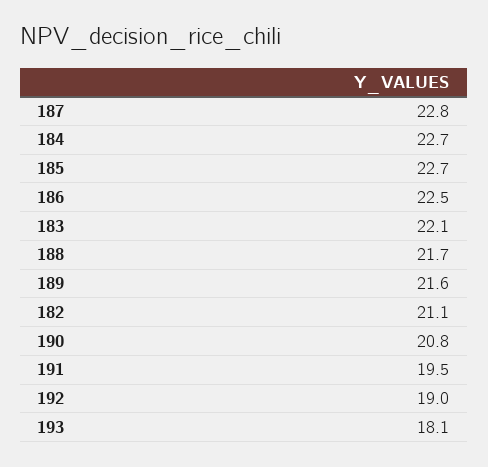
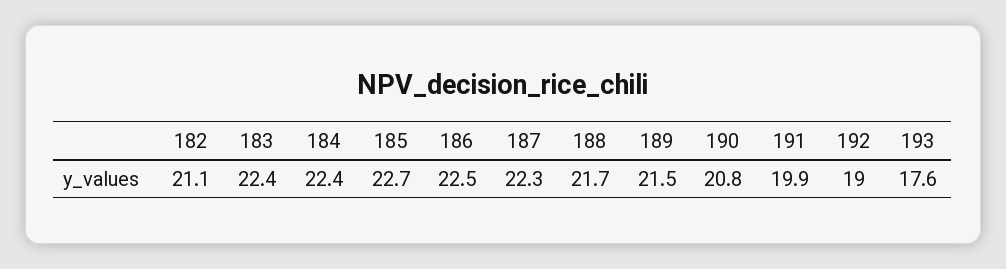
187: 22.8 -> 22.3
184: 22.7 -> 22.4
183: 22.1 -> 22.4
189: 21.6 -> 21.5
191: 19.5 -> 19.9
193: 18.1 -> 17.6

